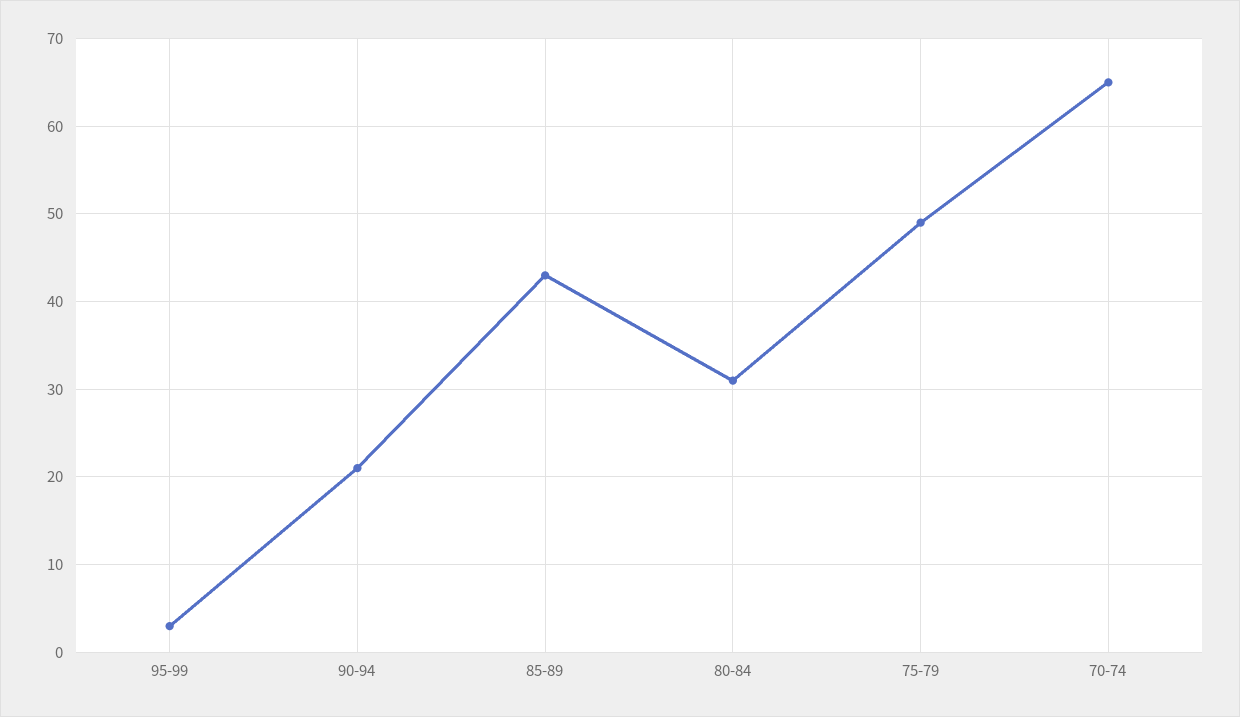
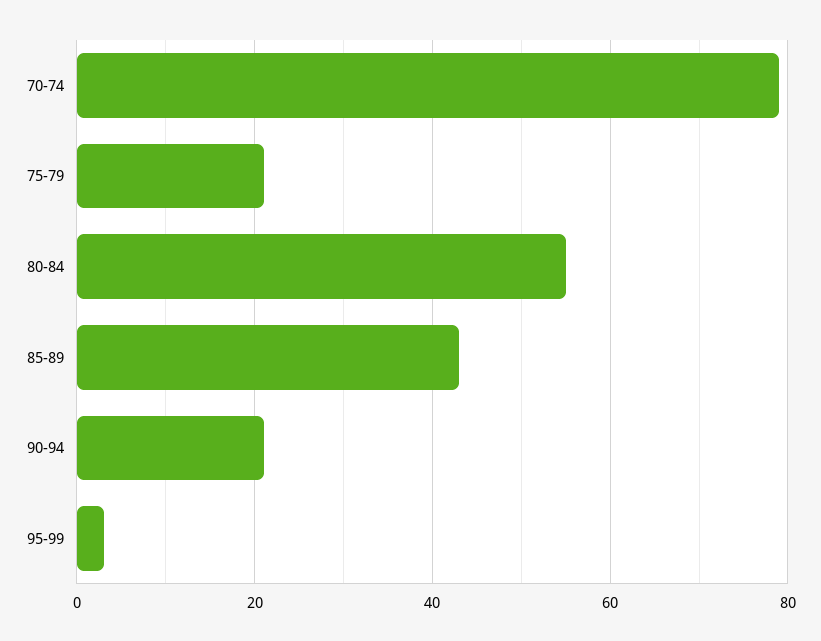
80-84: 31 -> 55
75-79: 49 -> 20
70-74: 65 -> 80

